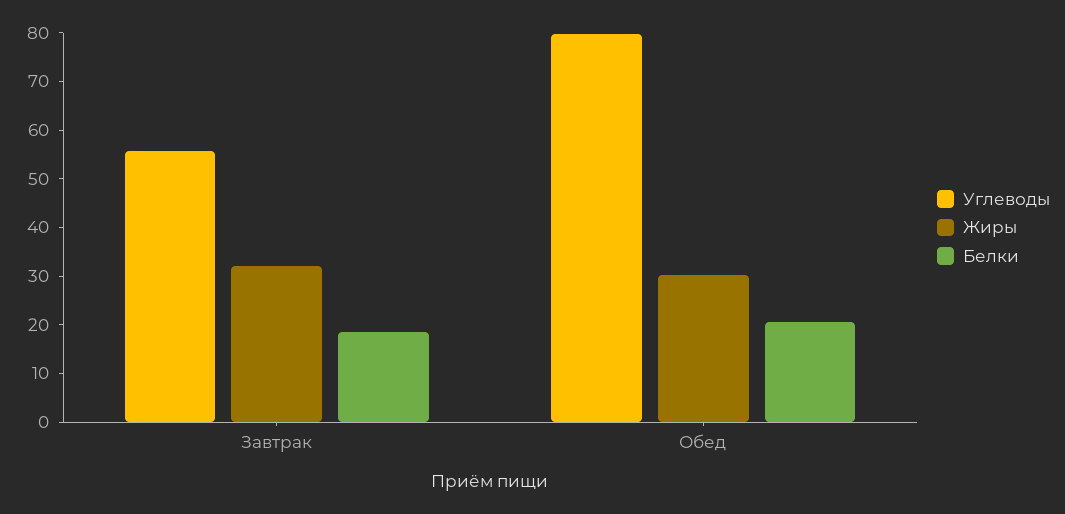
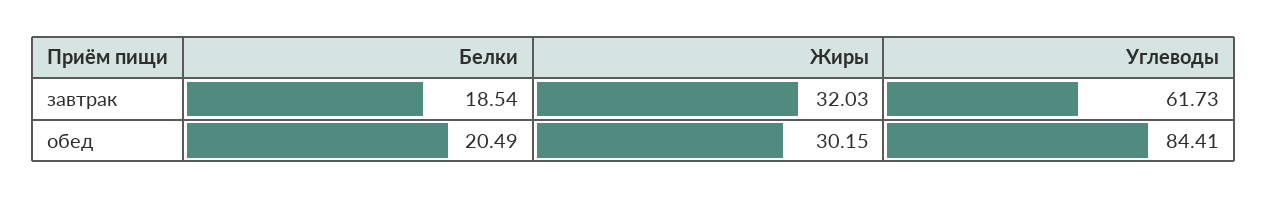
Углеводы, Завтрак: 56 -> 61.73
Углеводы, Обед: 80 -> 84.41

